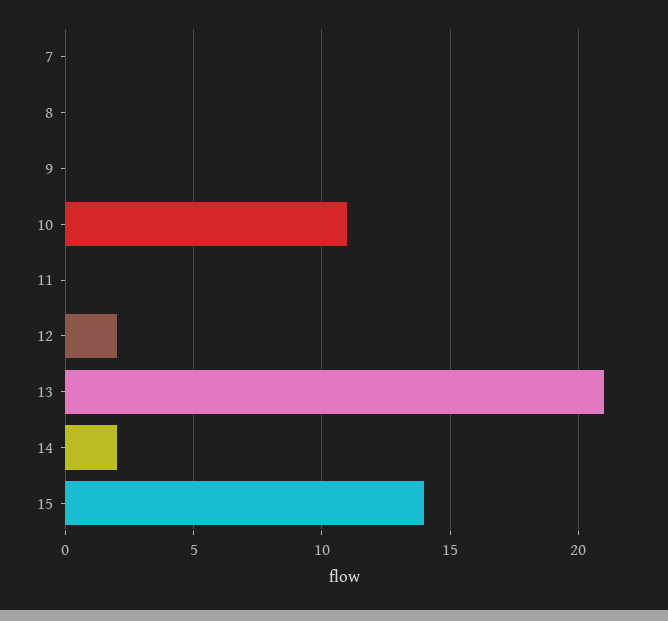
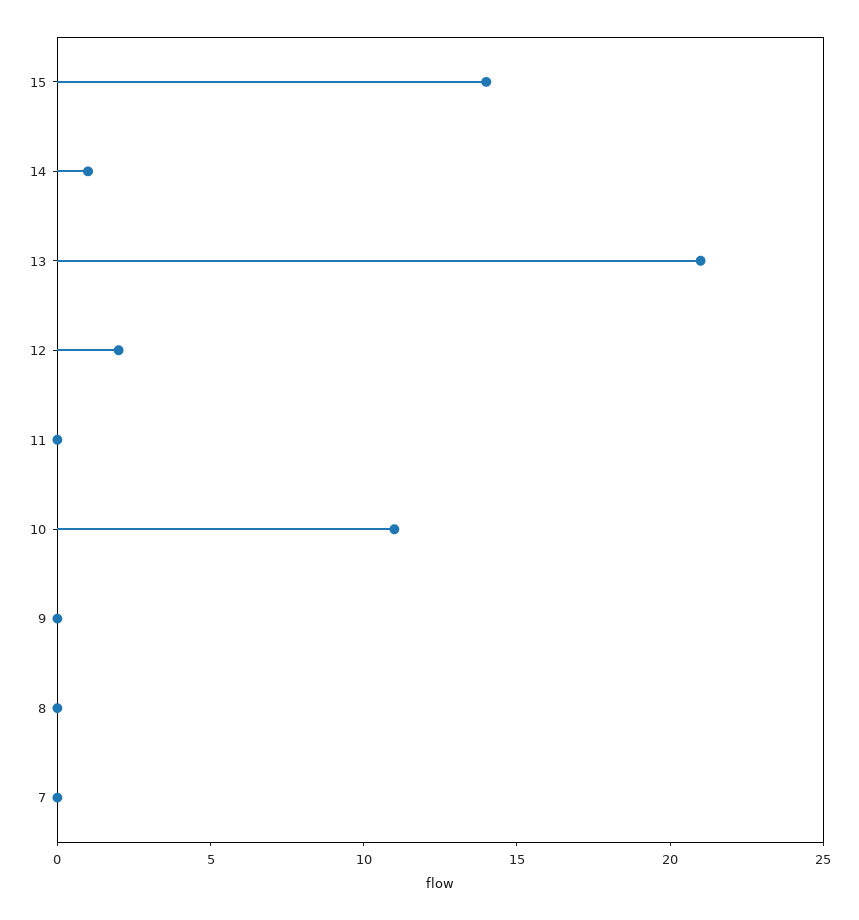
14: 2 -> 1

